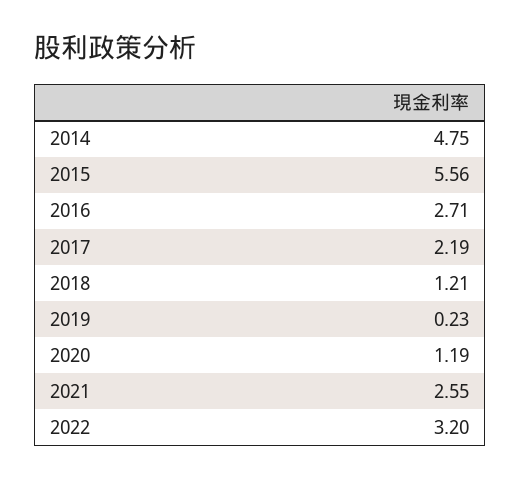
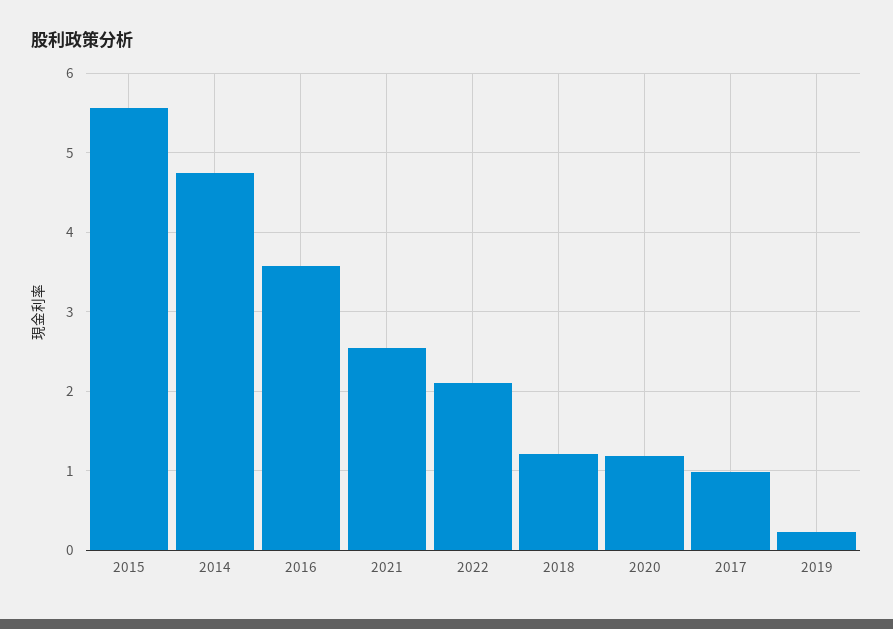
2016: 2.71 -> 3.6
2017: 2.19 -> 1
2022: 3.2 -> 2.1

